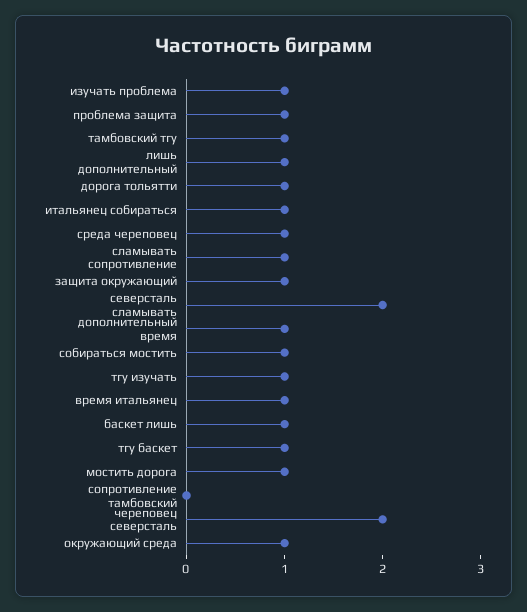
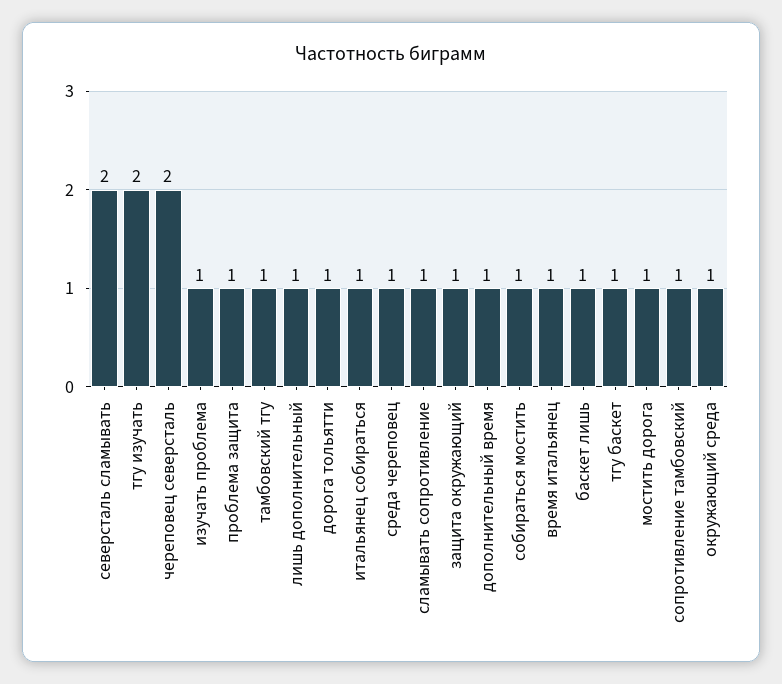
тгу изучать: 1 -> 2
сопротивление тамбовский: 0 -> 1

